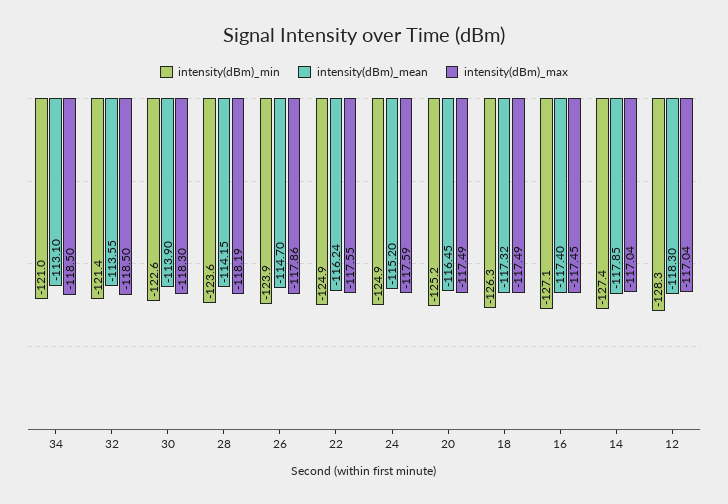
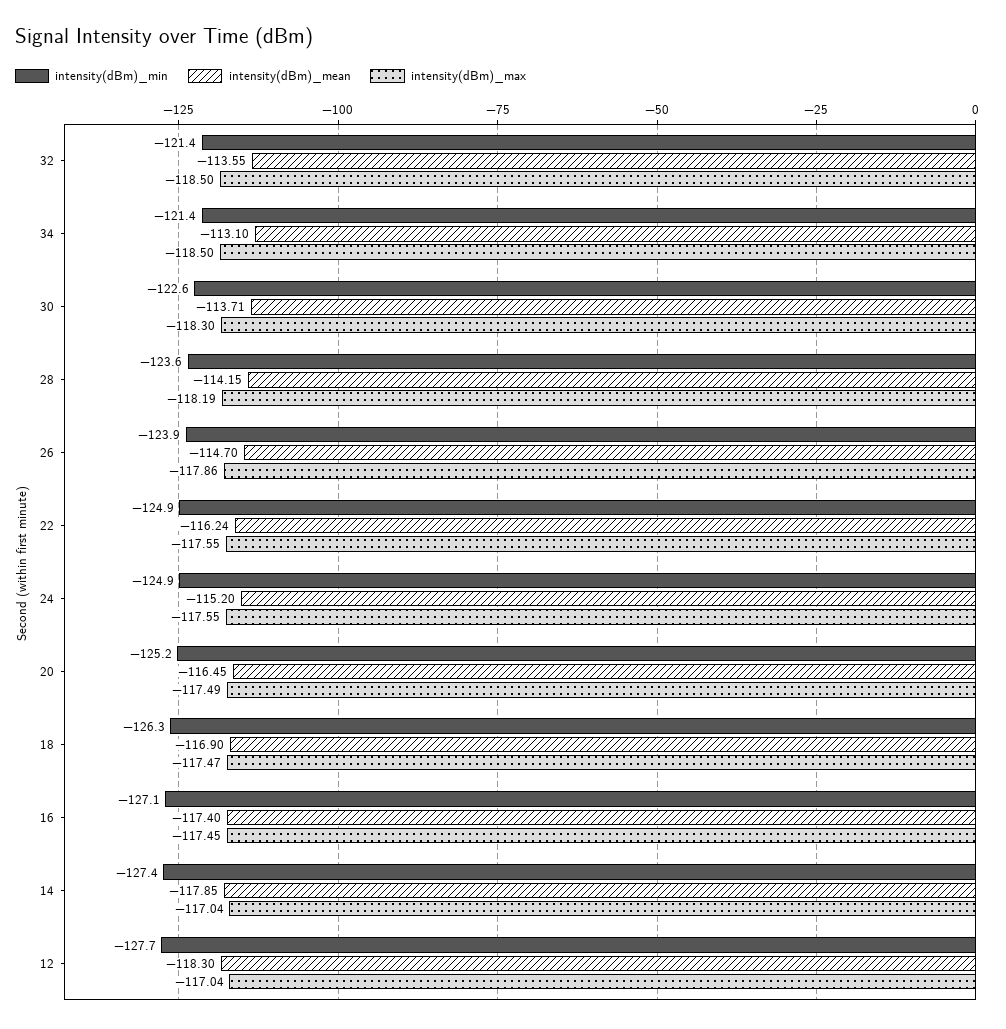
intensity(dBm)_min, 34: -121 -> -121.4
intensity(dBm)_mean, 30: -113.9 -> -113.71
intensity(dBm)_max, 24: -117.59 -> -117.55
intensity(dBm)_mean, 18: -117.32 -> -116.9
intensity(dBm)_max, 18: -117.49 -> -117.47
intensity(dBm)_min, 12: -128.3 -> -127.7

